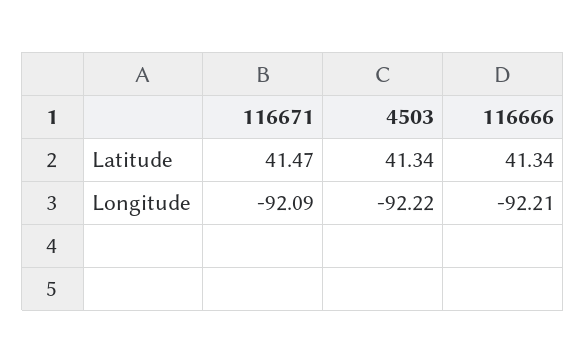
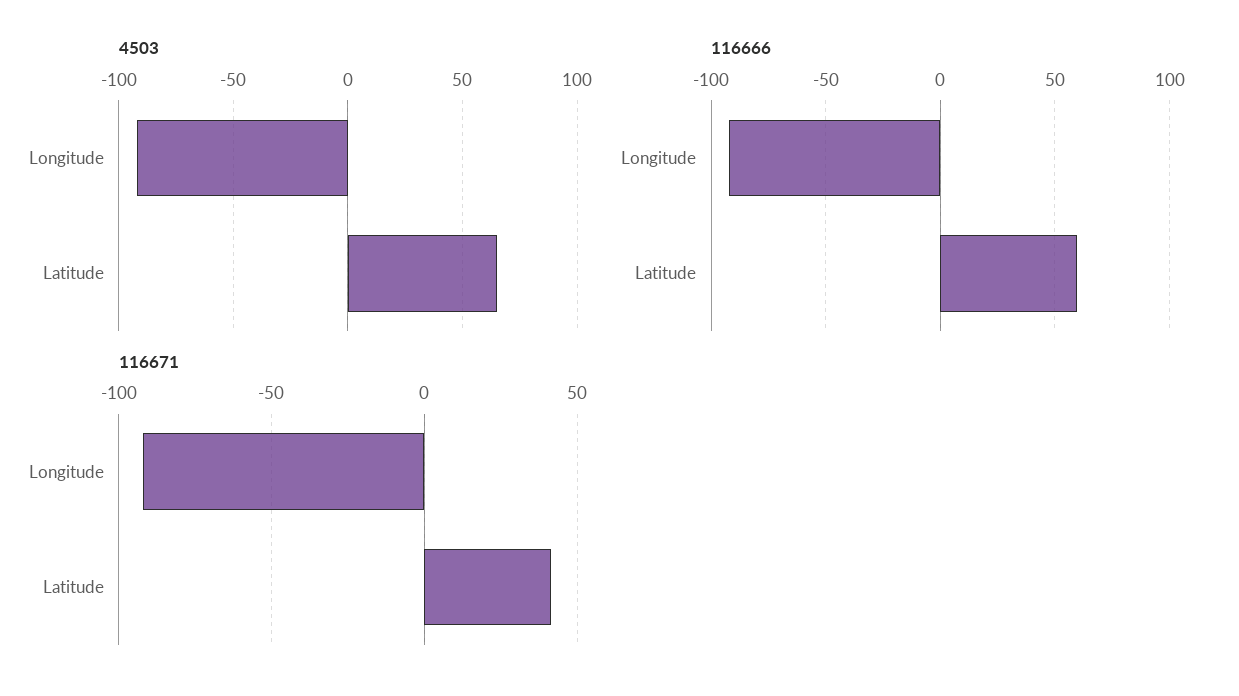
4503, Latitude: 41.34 -> 65
116666, Latitude: 41.34 -> 60

